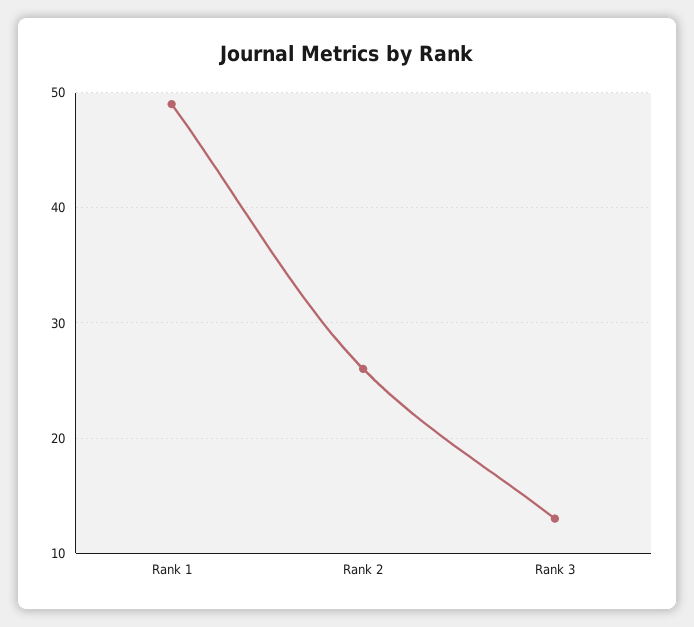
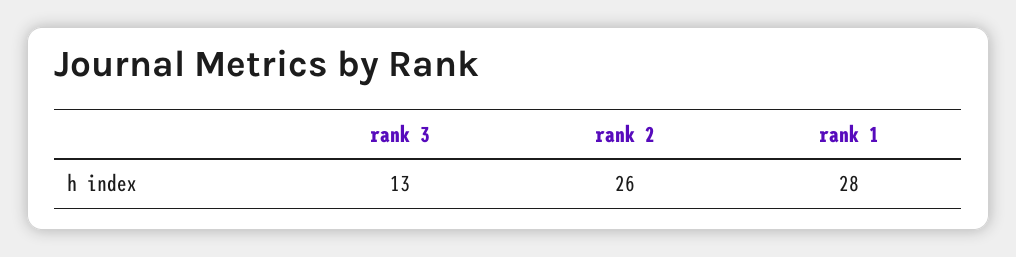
Rank 1: 49 -> 28

